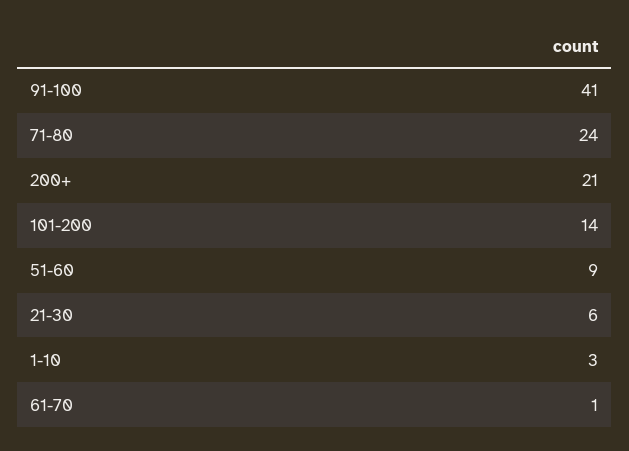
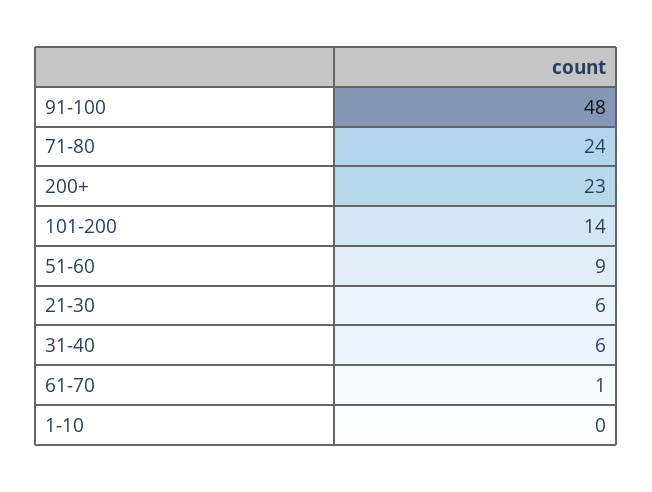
91-100: 41 -> 48
200+: 21 -> 23
1-10: 3 -> 0
31-40: none -> 6

